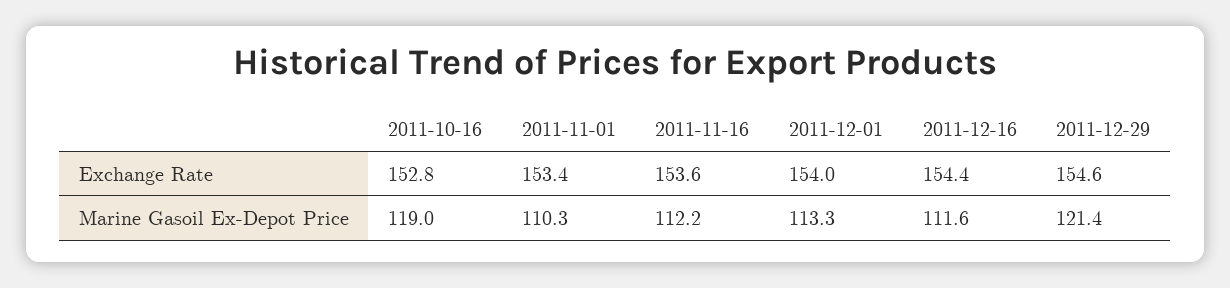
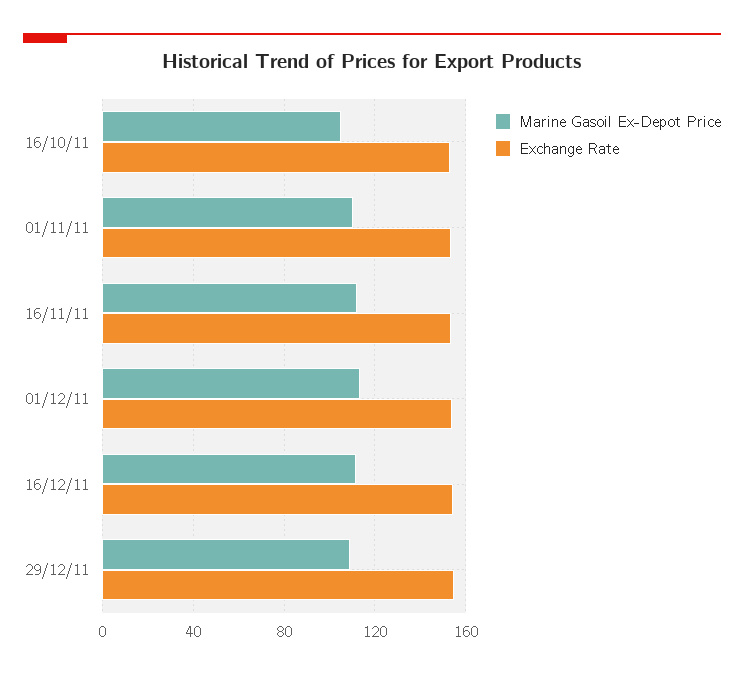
Marine Gasoil Ex-Depot Price, 2011-10-16: 119 -> 105
Marine Gasoil Ex-Depot Price, 2011-12-29: 121.4 -> 110

